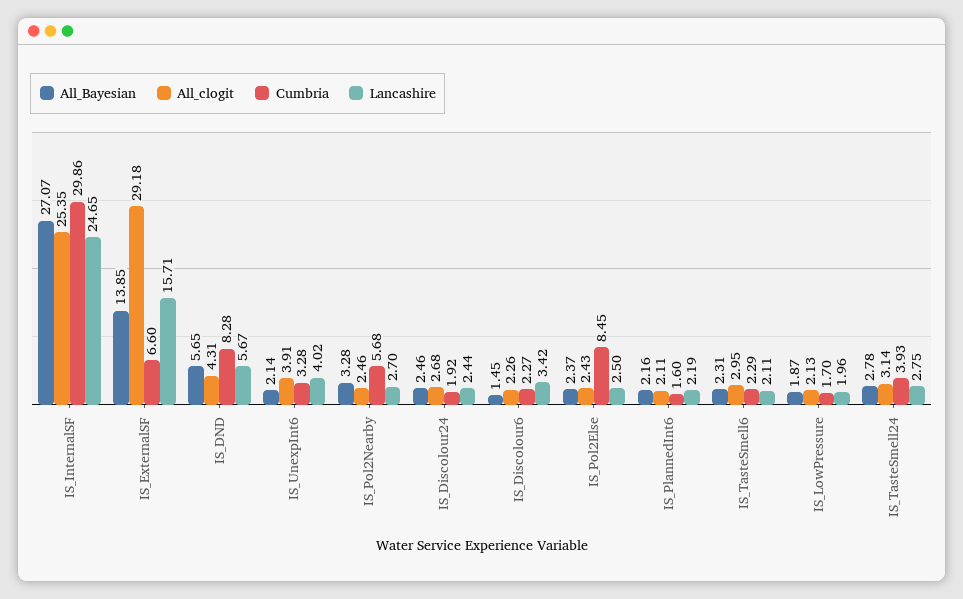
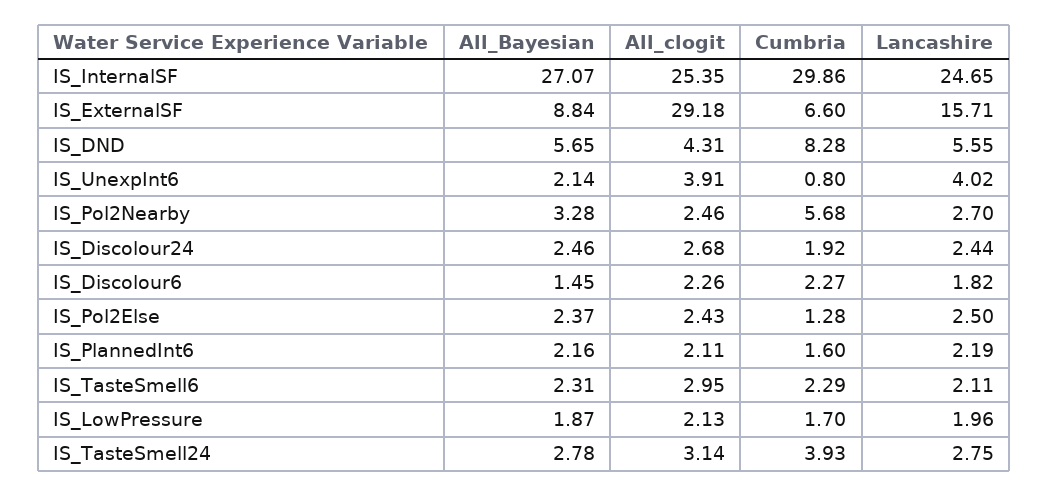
All_Bayesian, IS_ExternalSF: 13.85 -> 8.84
Lancashire, IS_DND: 5.67 -> 5.55
Cumbria, IS_UnexpInt6: 3.28 -> 0.8
Lancashire, IS_Discolour6: 3.42 -> 1.82
Cumbria, IS_Pol2Else: 8.45 -> 1.28

